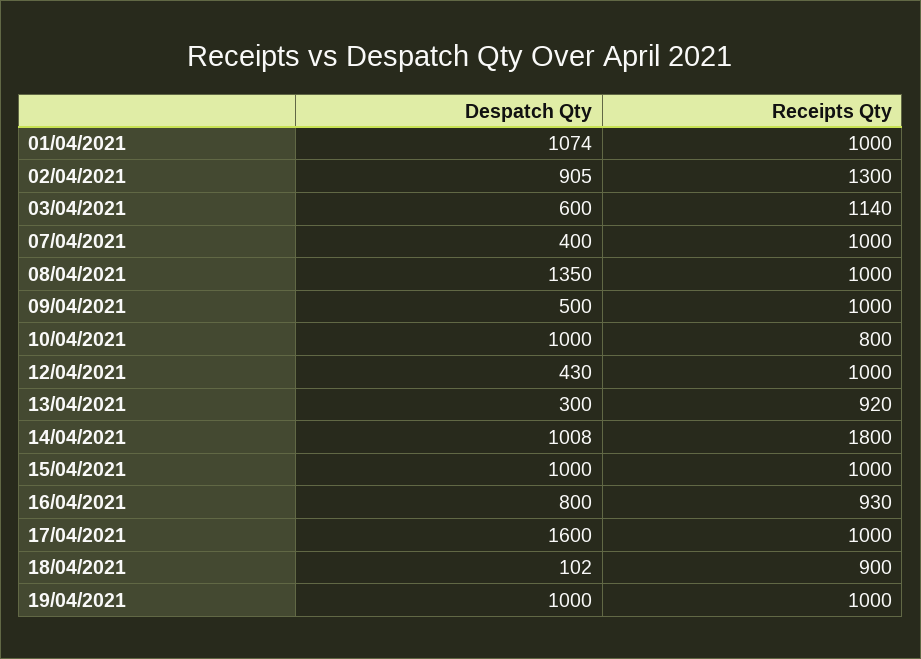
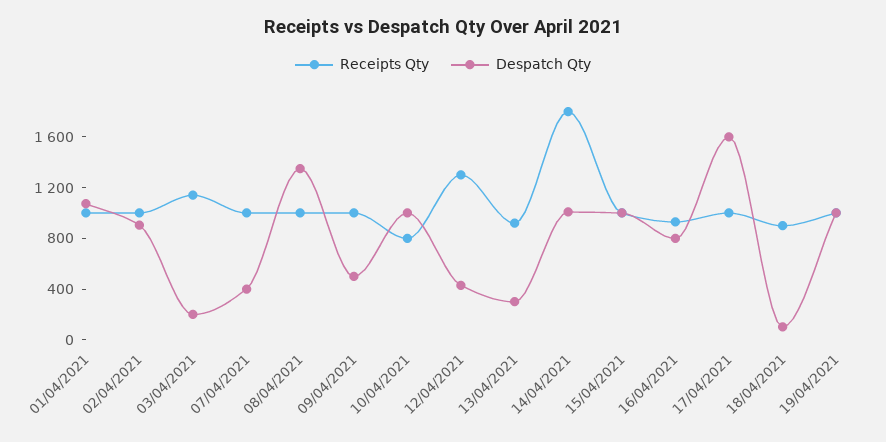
Receipts Qty, 02/04/2021: 1300 -> 1000
Despatch Qty, 03/04/2021: 600 -> 200
Receipts Qty, 12/04/2021: 1000 -> 1300

